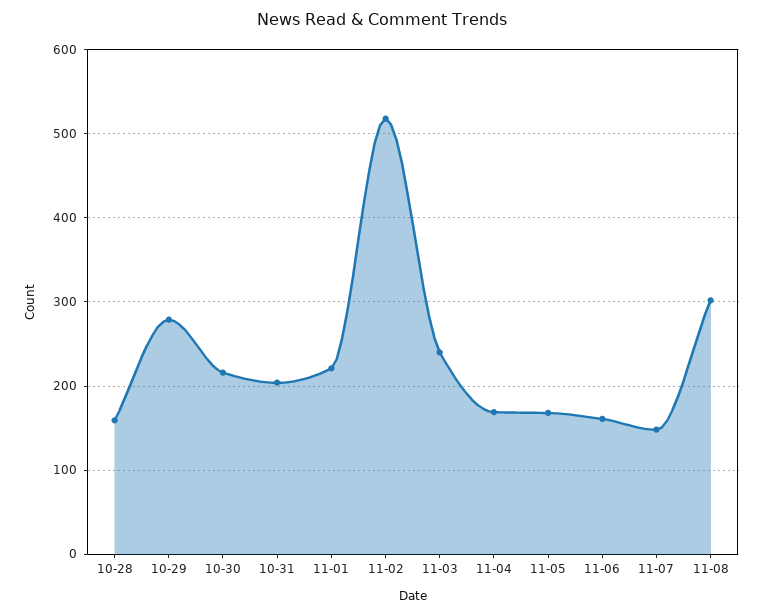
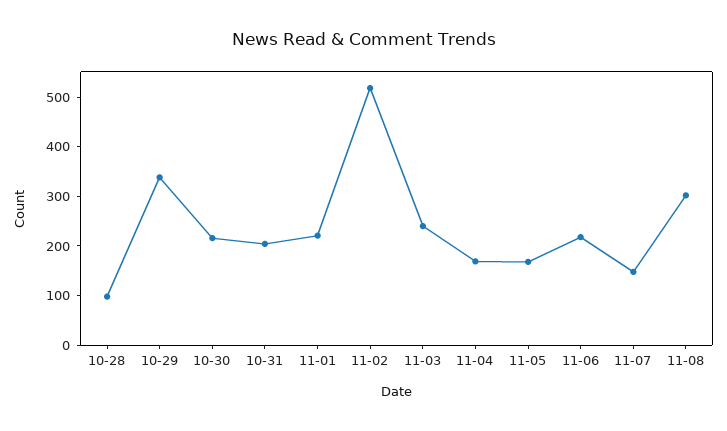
10-28: 160 -> 100
10-29: 280 -> 340
11-06: 160 -> 220

